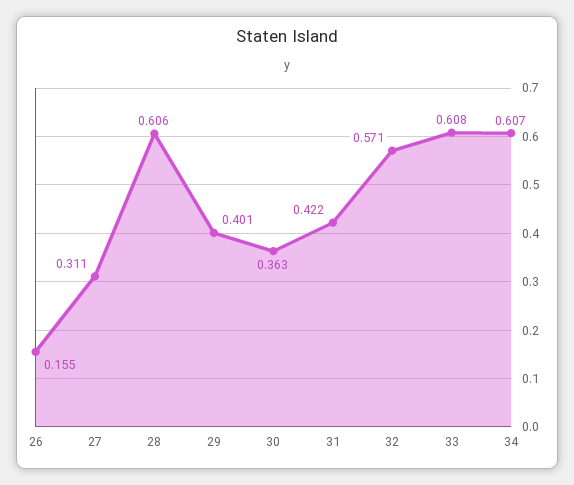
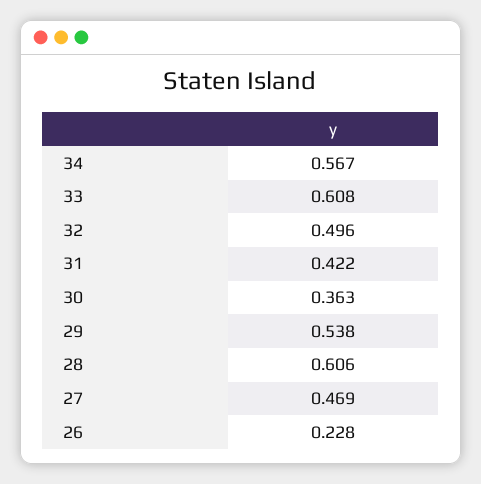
26: 0.155 -> 0.228
27: 0.311 -> 0.469
29: 0.401 -> 0.538
32: 0.571 -> 0.496
34: 0.607 -> 0.567

